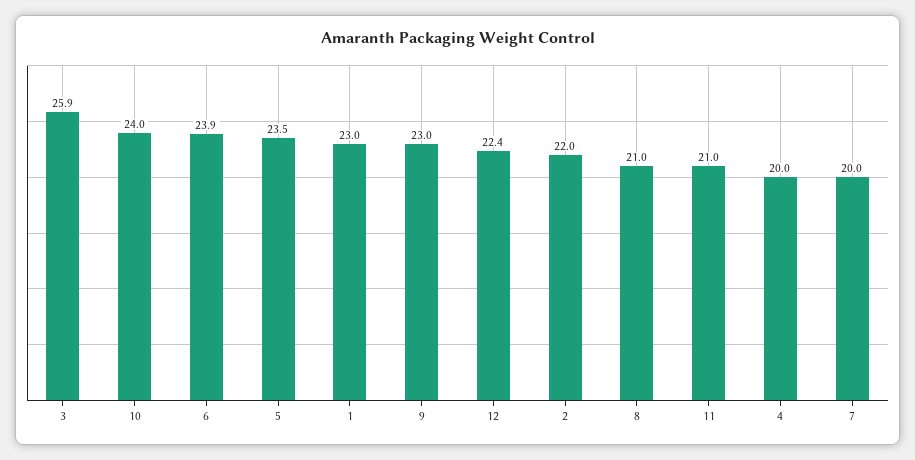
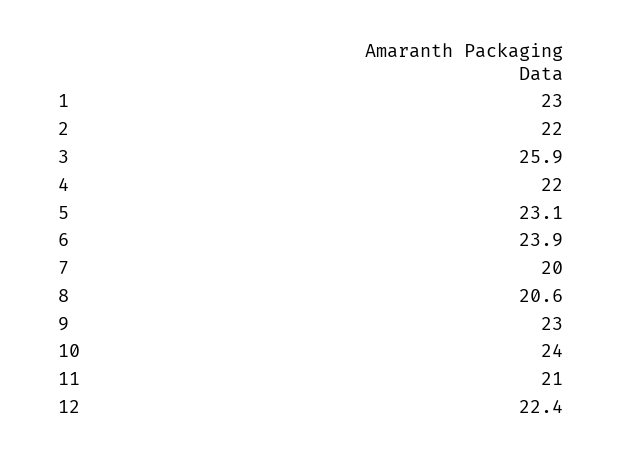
5: 23.5 -> 23.1
8: 21 -> 20.6
4: 20 -> 22

